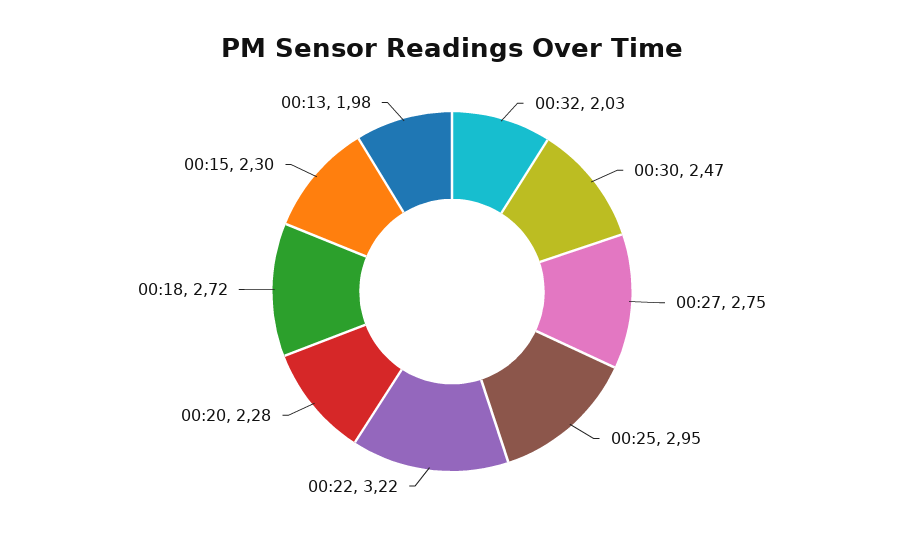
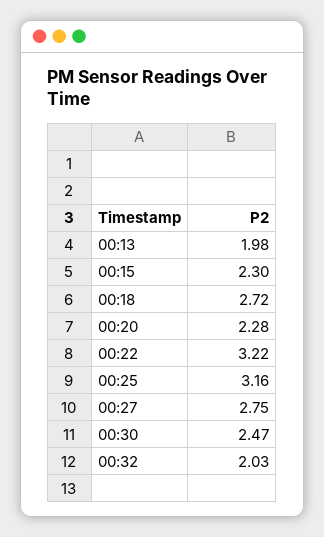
00:25: 2.95 -> 3.16

